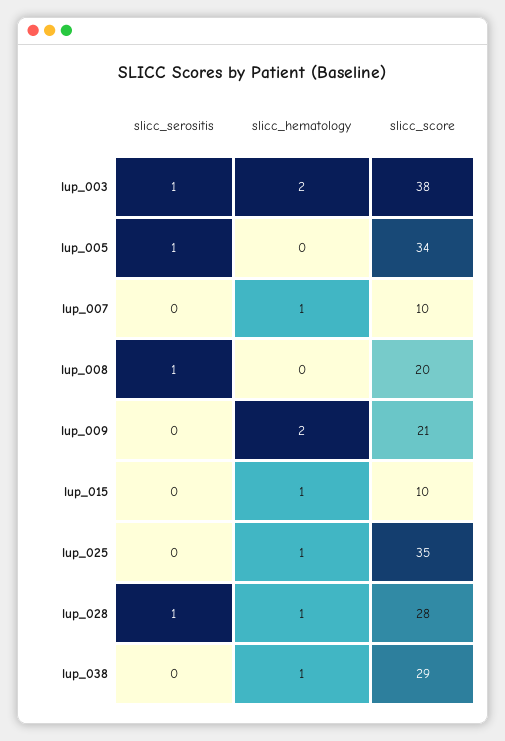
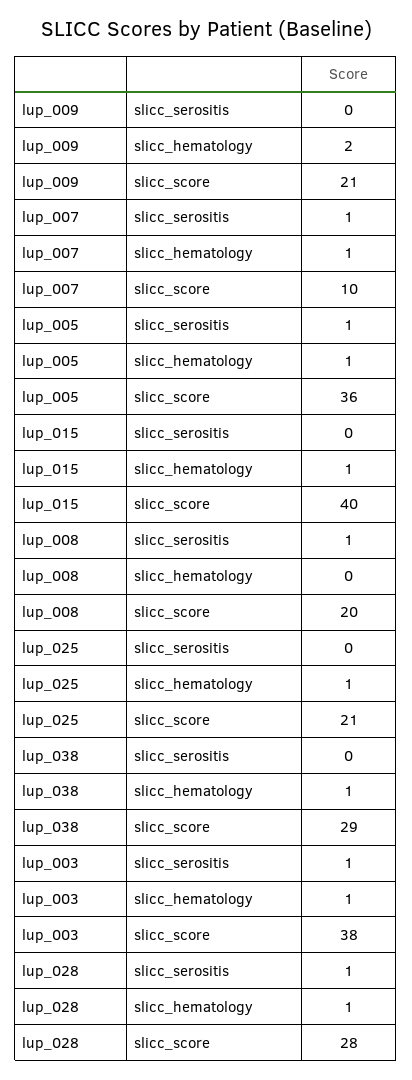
slicc_hematology, lup_003: 2 -> 1
slicc_hematology, lup_005: 0 -> 1
slicc_score, lup_005: 34 -> 36
slicc_serositis, lup_007: 0 -> 1
slicc_score, lup_015: 10 -> 40
slicc_score, lup_025: 35 -> 21

